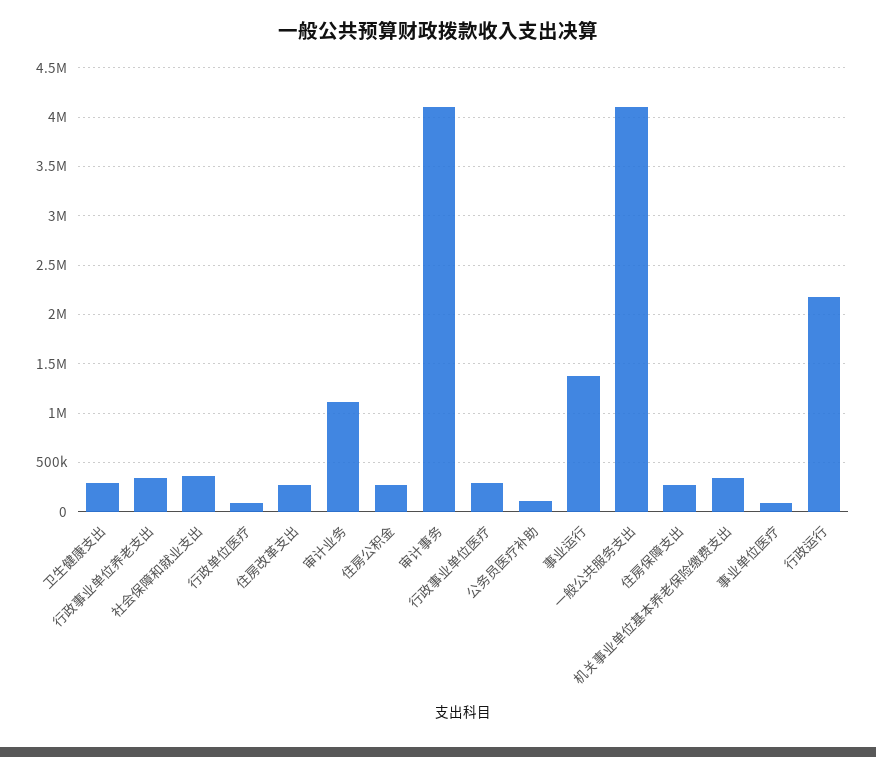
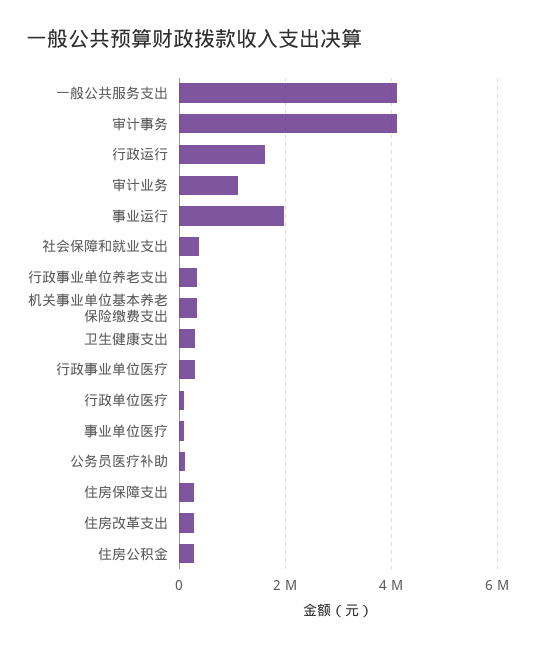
事业运行: 1400000 -> 2000000
行政运行: 2200000 -> 1600000

